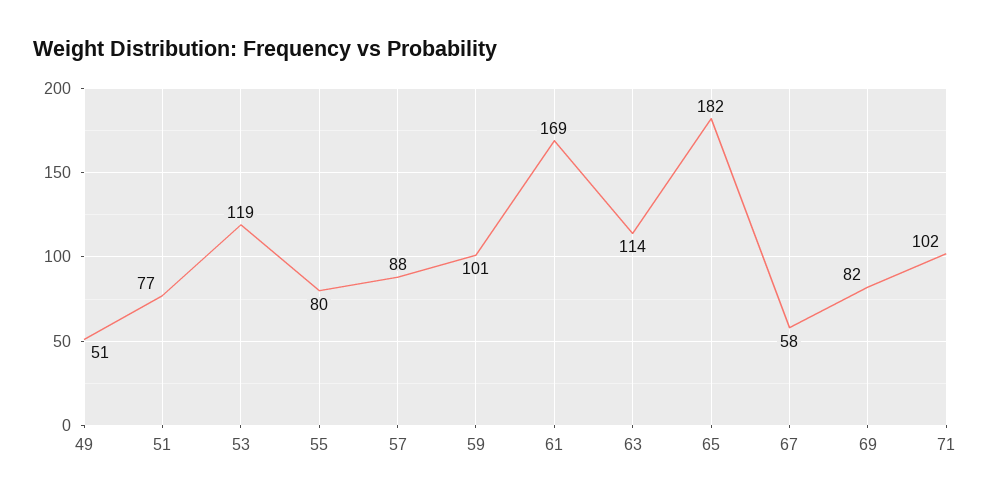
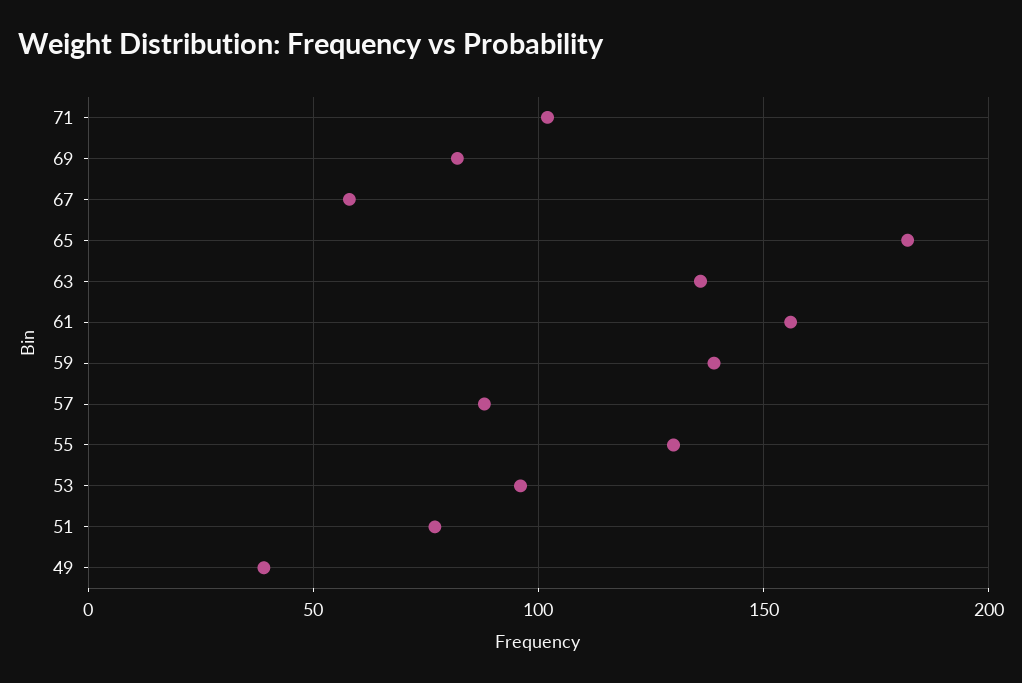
49: 51 -> 40
53: 119 -> 95
55: 80 -> 130
59: 101 -> 140
61: 169 -> 155
63: 114 -> 135

